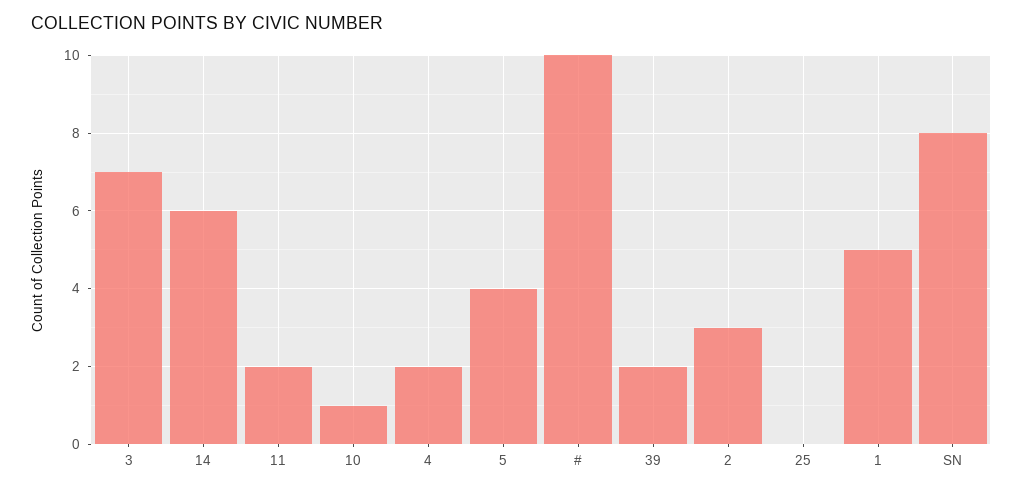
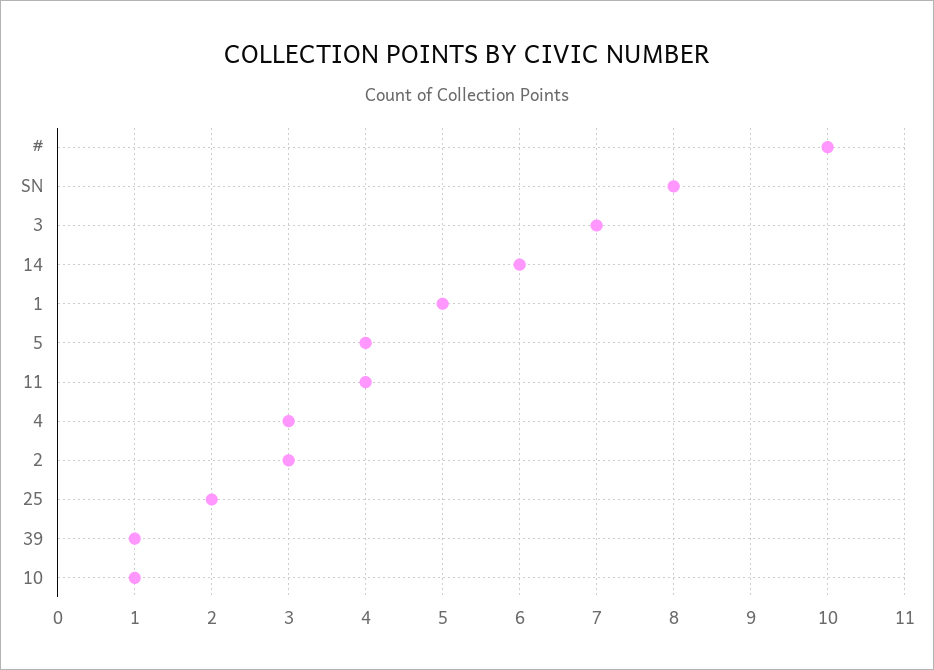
11: 2 -> 4
4: 2 -> 3
39: 2 -> 1
25: 0 -> 2

